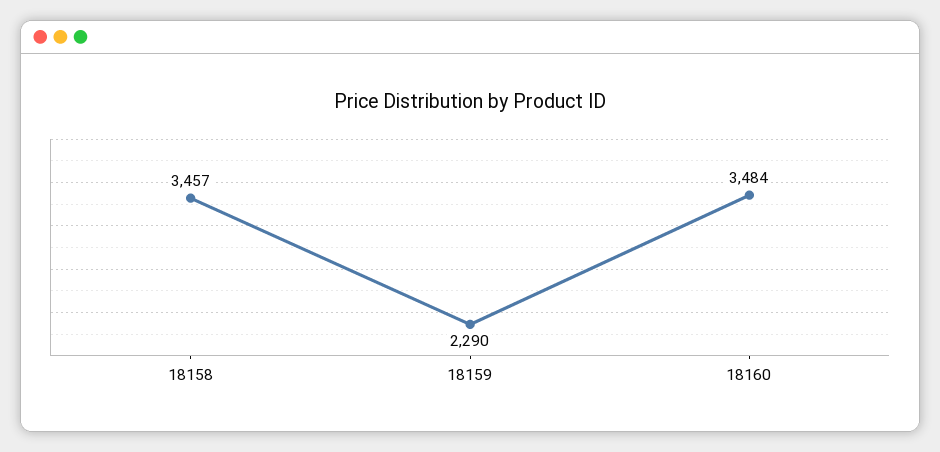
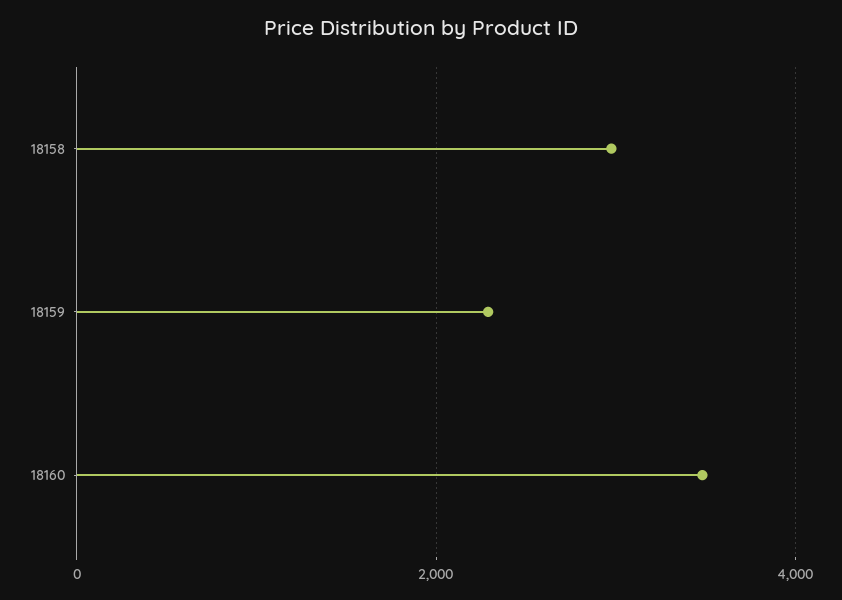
18158: 3457 -> 3000

